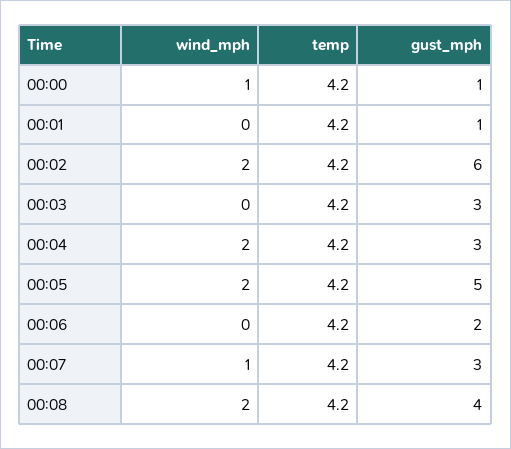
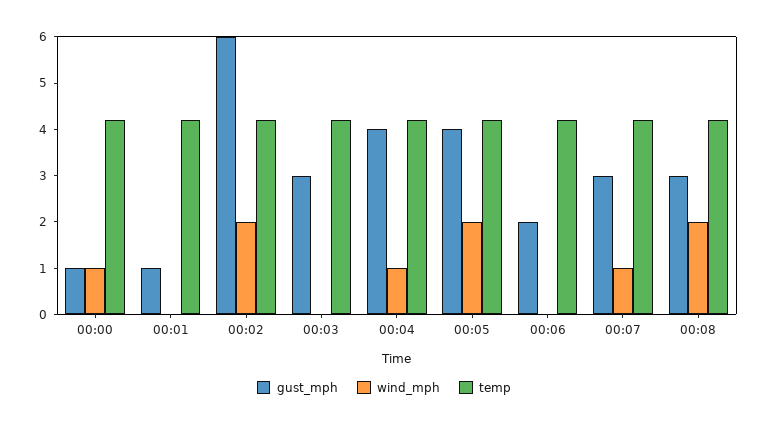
wind_mph, 00:04: 2 -> 1
gust_mph, 00:04: 3 -> 4
gust_mph, 00:05: 5 -> 4
gust_mph, 00:08: 4 -> 3

